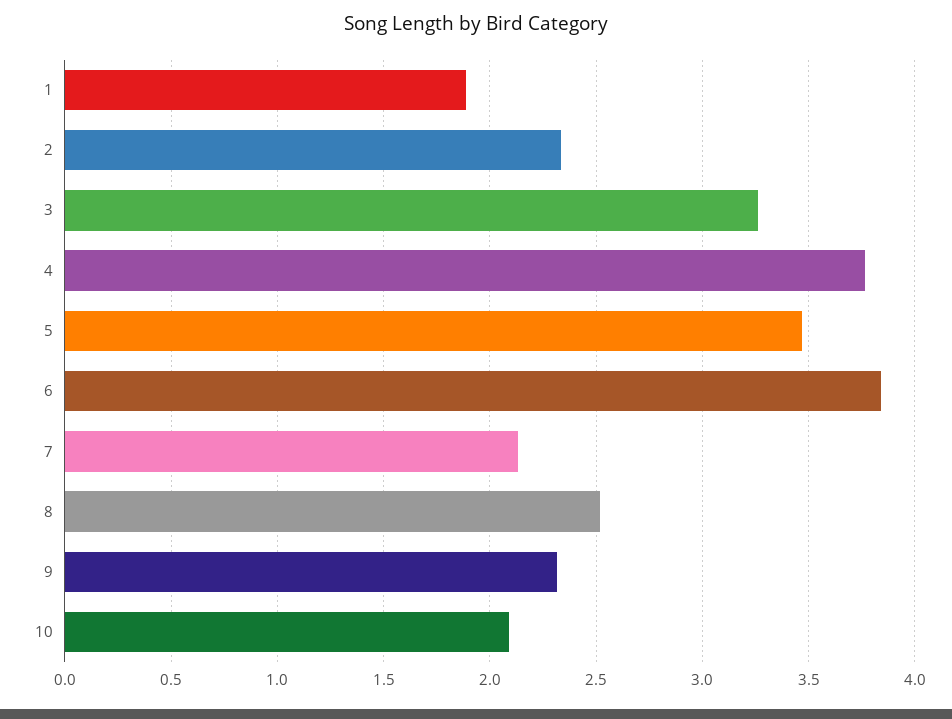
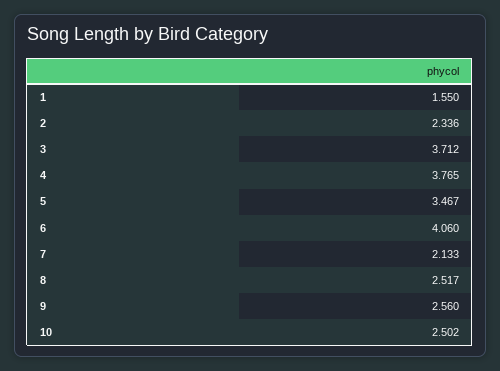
1: 1.9 -> 1.55
3: 3.25 -> 3.712
6: 3.85 -> 4.06
9: 2.3 -> 2.56
10: 2.1 -> 2.502

